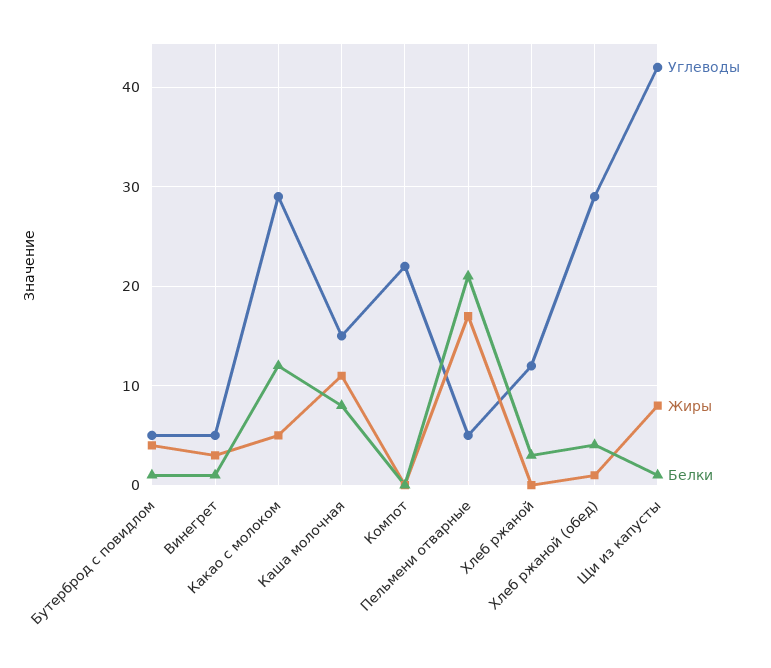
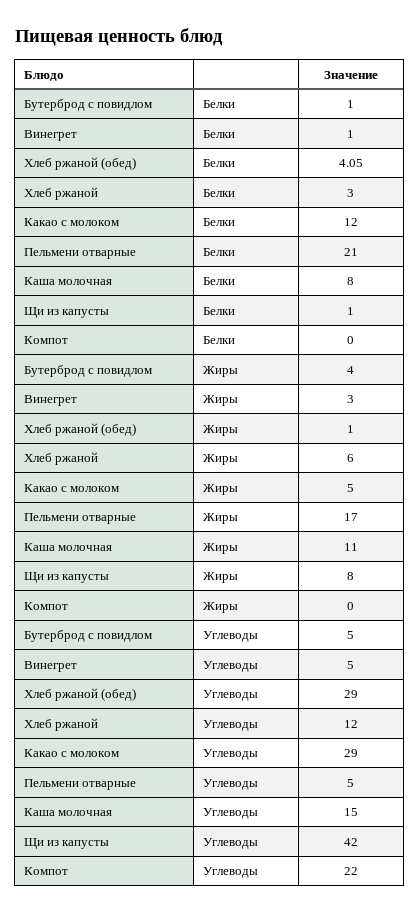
Жиры, Хлеб ржаной: 0 -> 6

